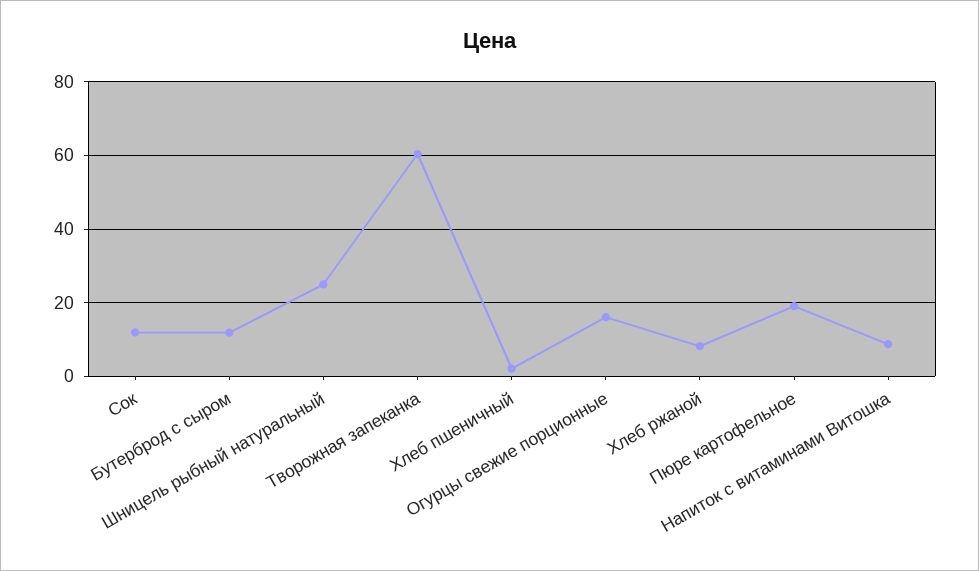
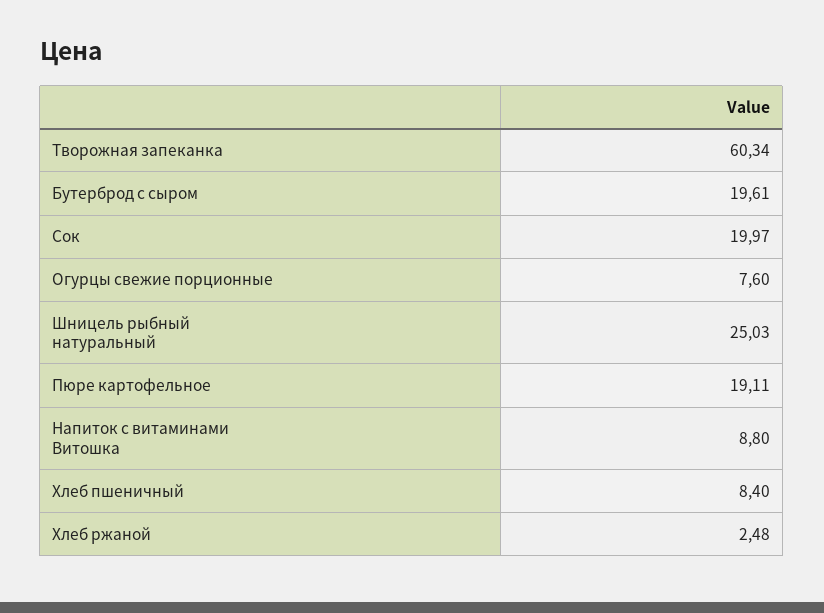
Сок: 12 -> 19.97
Бутерброд с сыром: 12 -> 19.61
Хлеб пшеничный: 2 -> 8.4
Огурцы свежие порционные: 16 -> 7.6
Хлеб ржаной: 8 -> 2.48

